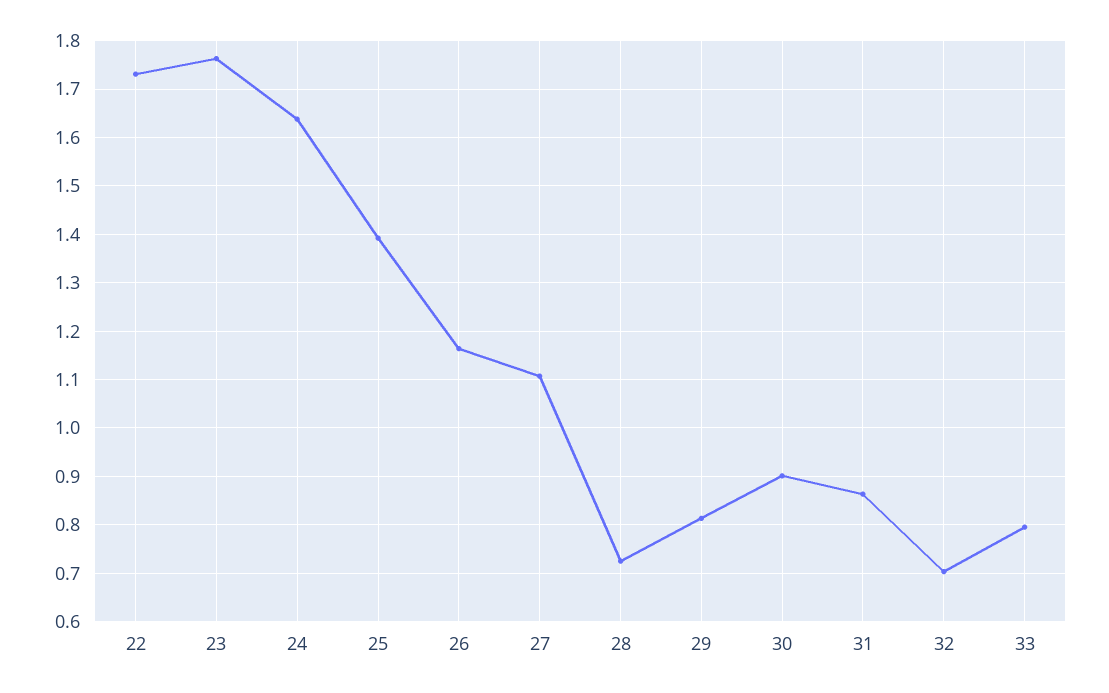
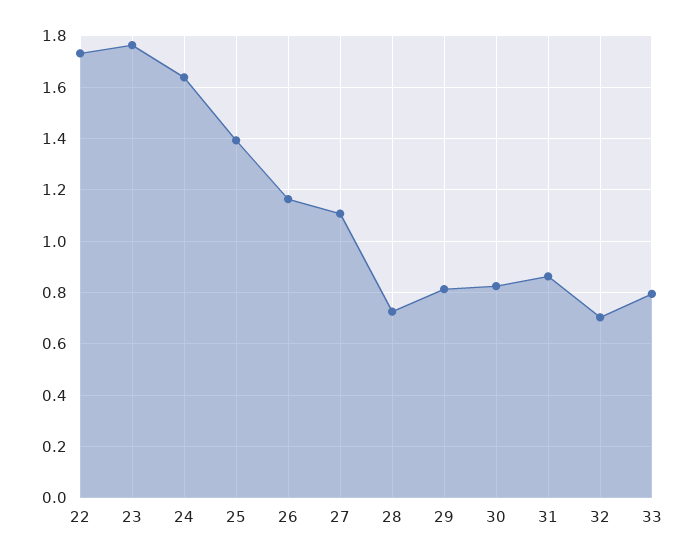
30: 0.9 -> 0.825

